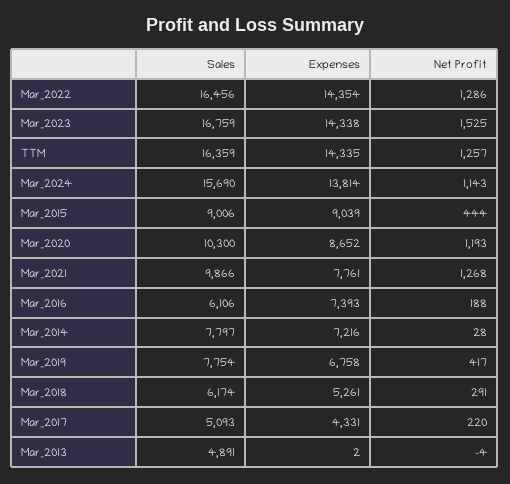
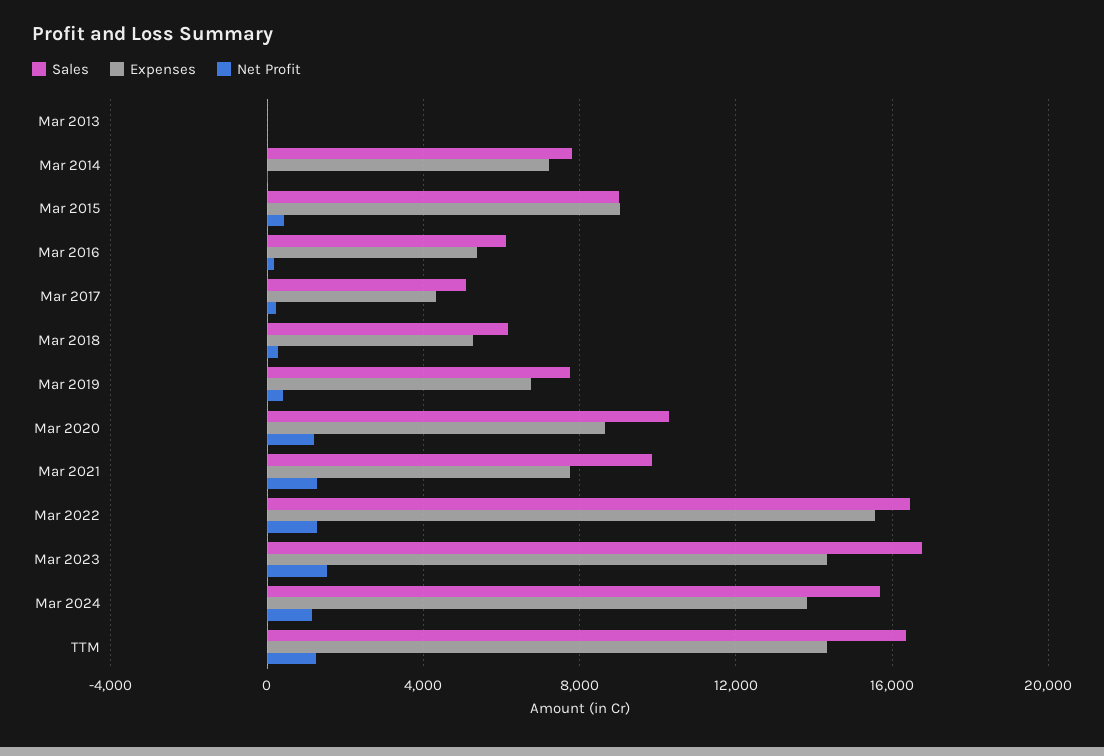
Expenses, Mar_2022: 14354 -> 15500
Expenses, Mar_2016: 7393 -> 5500
Sales, Mar_2013: 4891 -> 0

